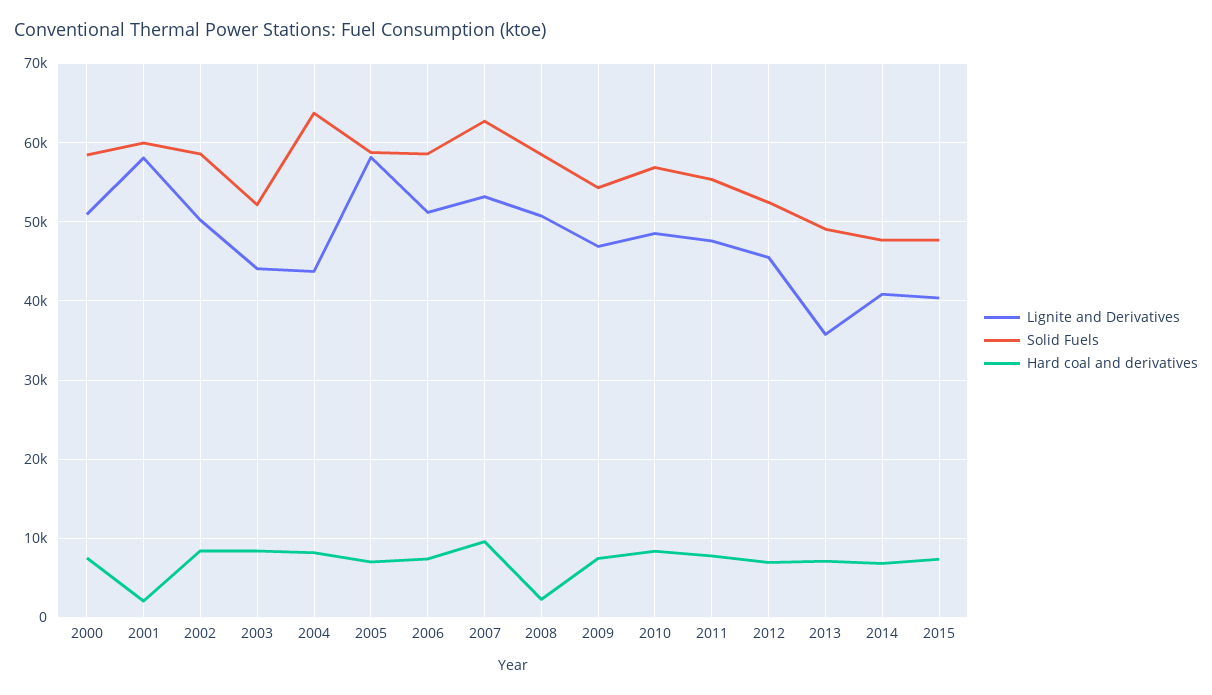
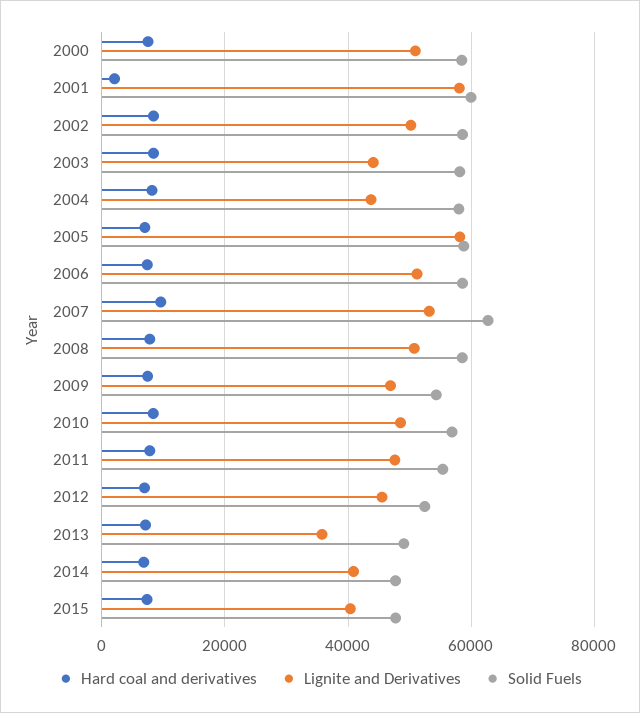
Solid Fuels, 2003: 52000 -> 58000
Solid Fuels, 2004: 64000 -> 58000
Hard coal and derivatives, 2008: 2000 -> 8000

